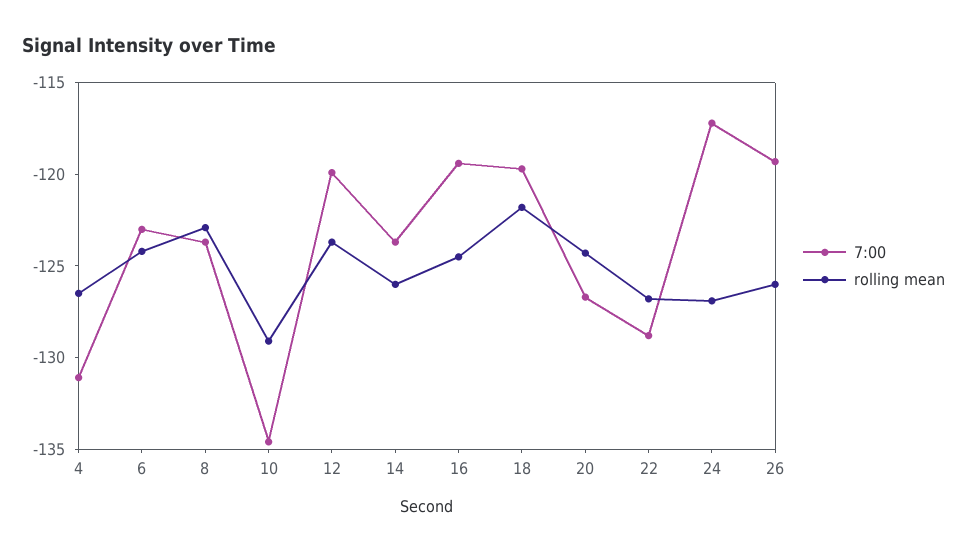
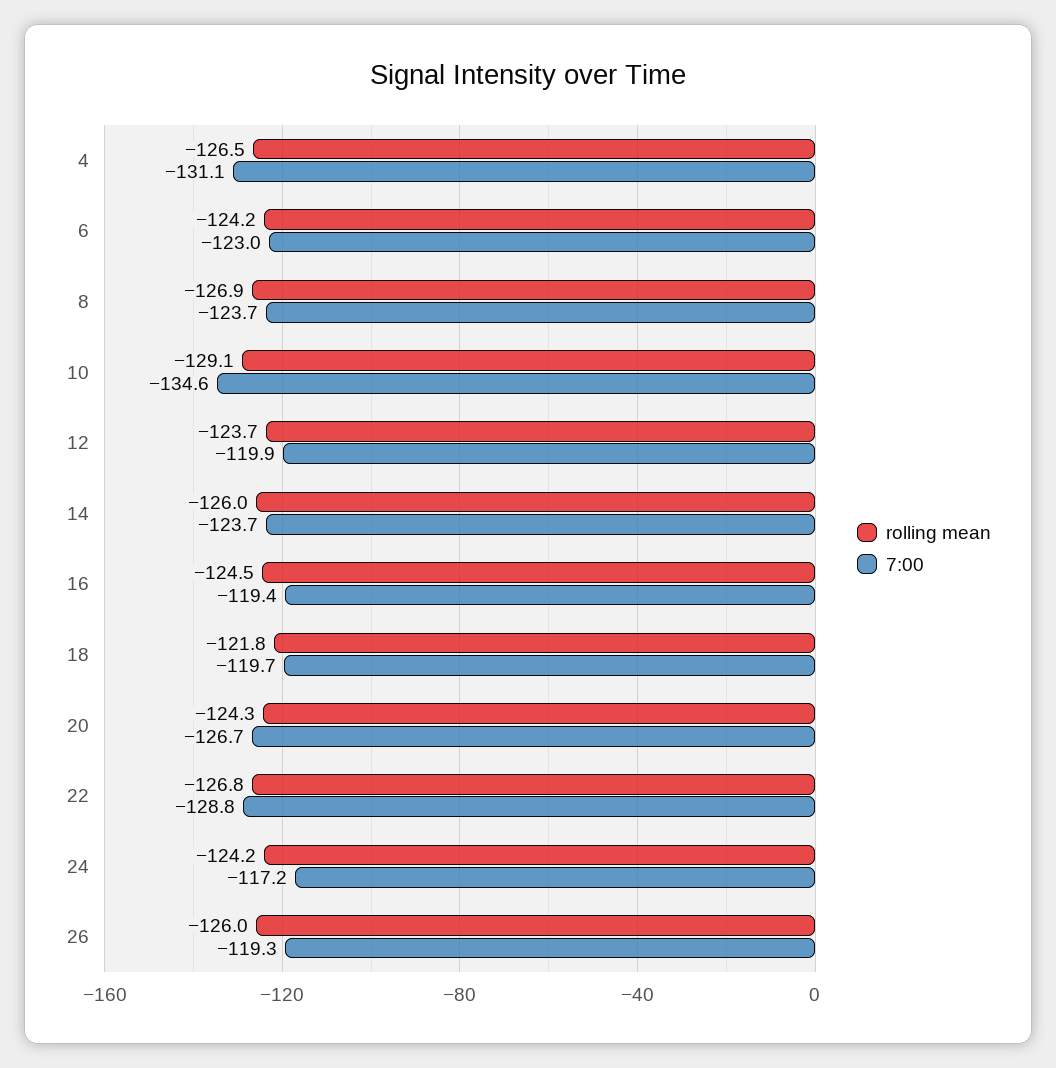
rolling mean, 8: -123 -> -126.9
rolling mean, 24: -127 -> -124.2

